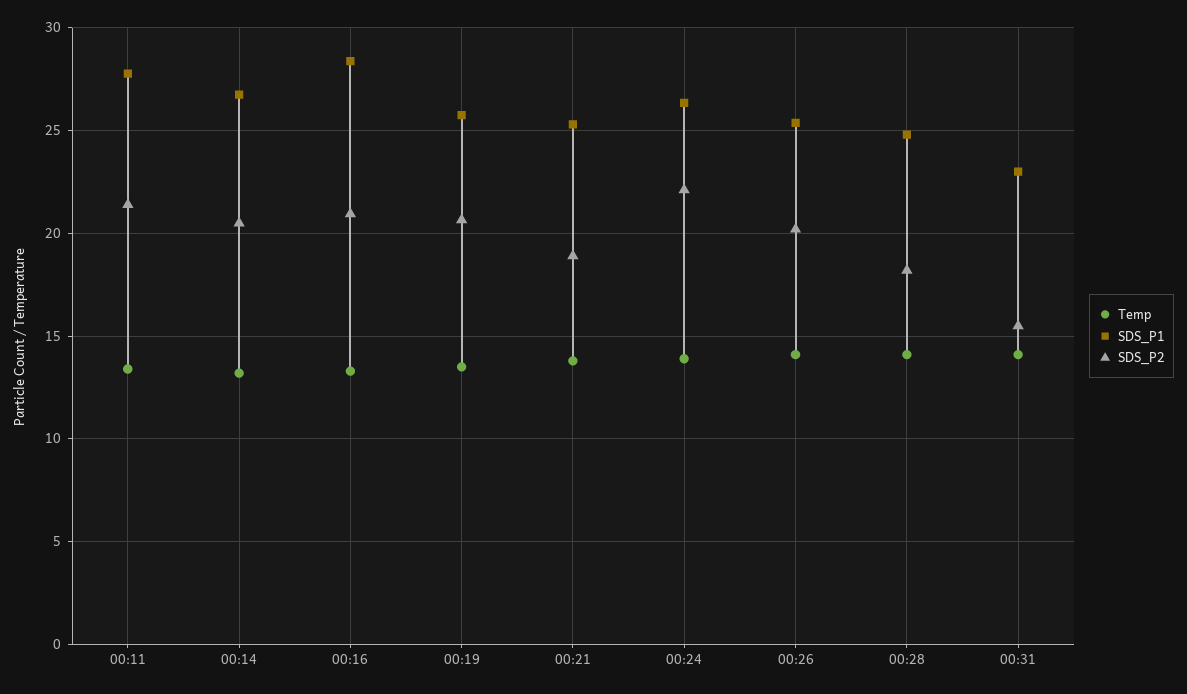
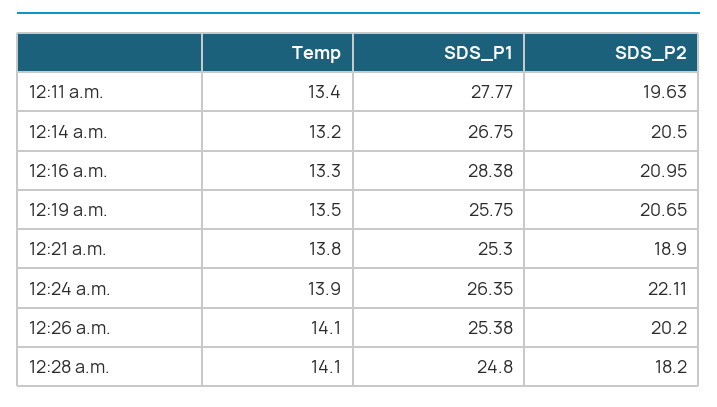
SDS_P2, 00:11: 21.5 -> 19.63
Temp, 00:31: 14 -> none
SDS_P1, 00:31: 23 -> none
SDS_P2, 00:31: 15.5 -> none

